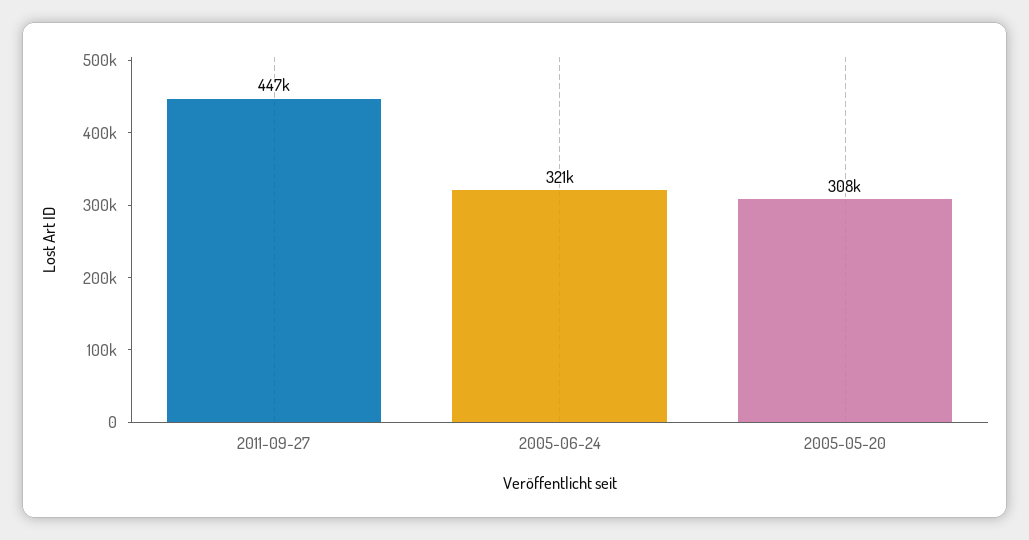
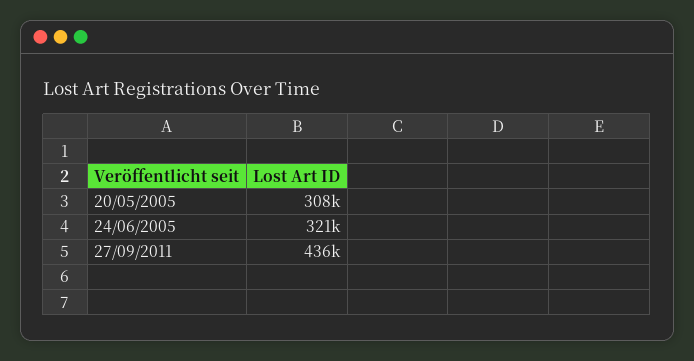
2011-09-27: 447000 -> 436000

